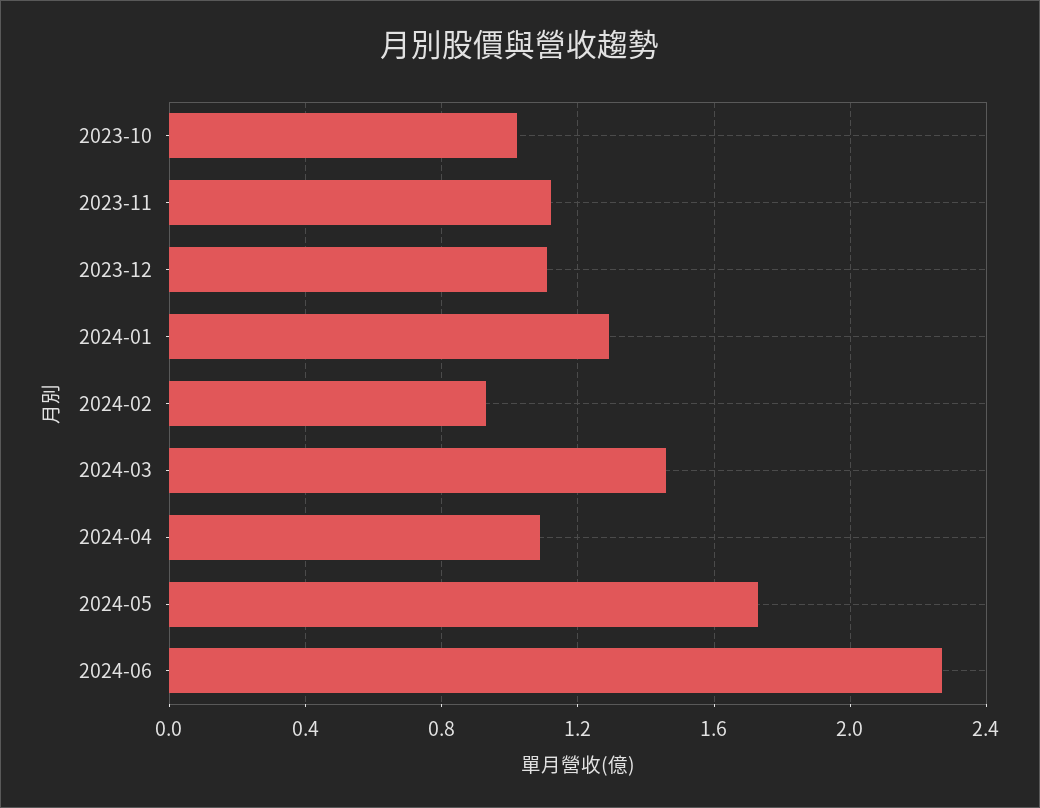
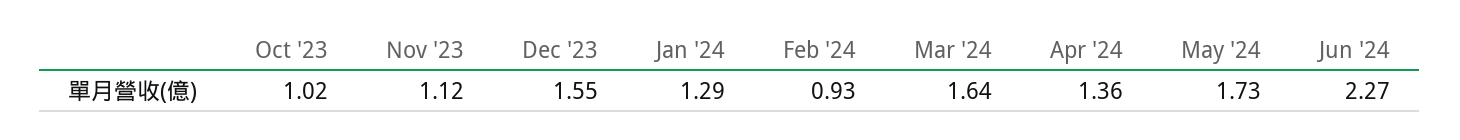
2023-12: 1.1 -> 1.55
2024-03: 1.45 -> 1.64
2024-04: 1.1 -> 1.36

